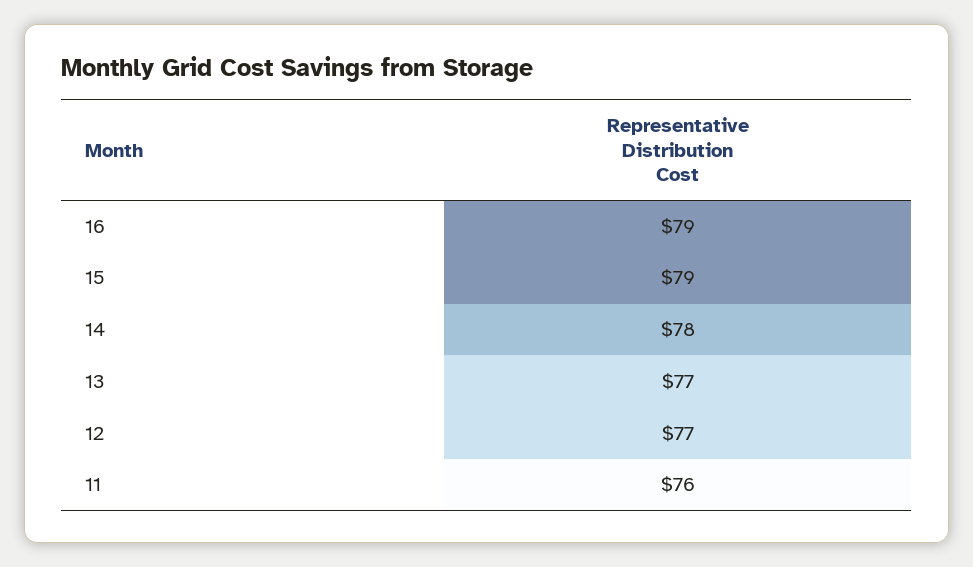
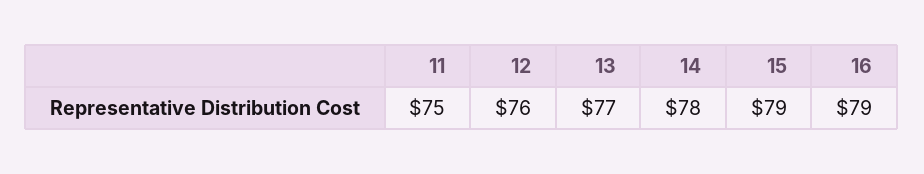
12: 77 -> 76
11: 76 -> 75

